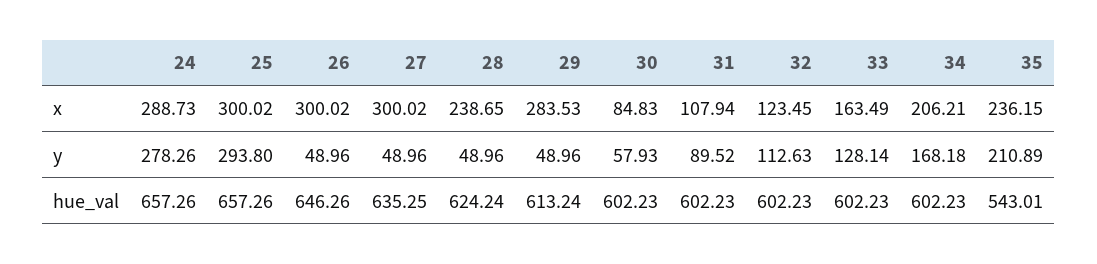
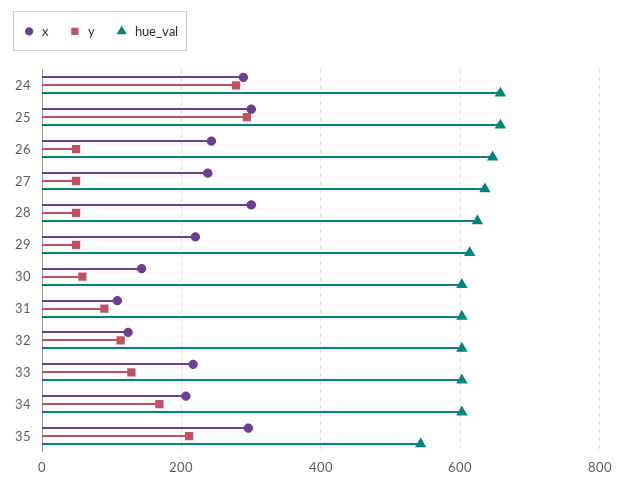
x, 26: 300.02 -> 240
x, 27: 300.02 -> 240
x, 28: 238.65 -> 300
x, 29: 283.53 -> 220
x, 30: 84.83 -> 140
x, 33: 163.49 -> 220
x, 35: 236.15 -> 300

